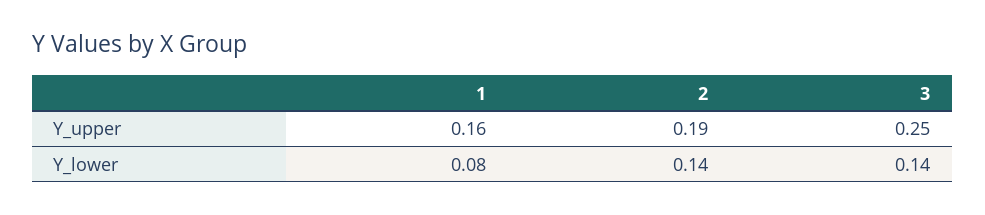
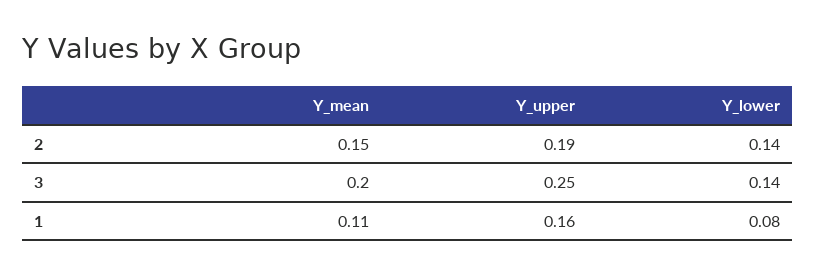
2, Y_mean: none -> 0.15
3, Y_mean: none -> 0.2
1, Y_mean: none -> 0.11

